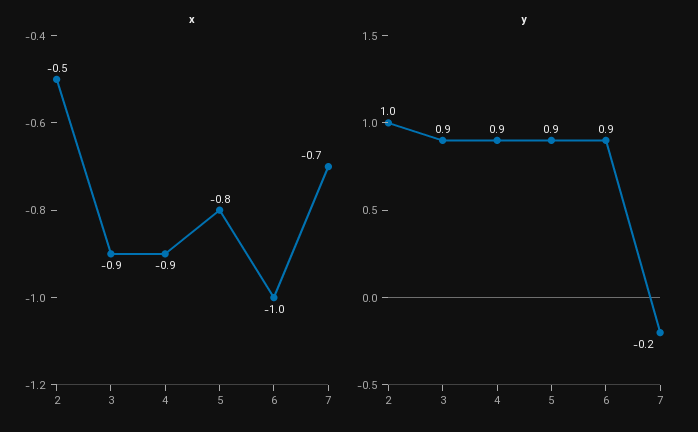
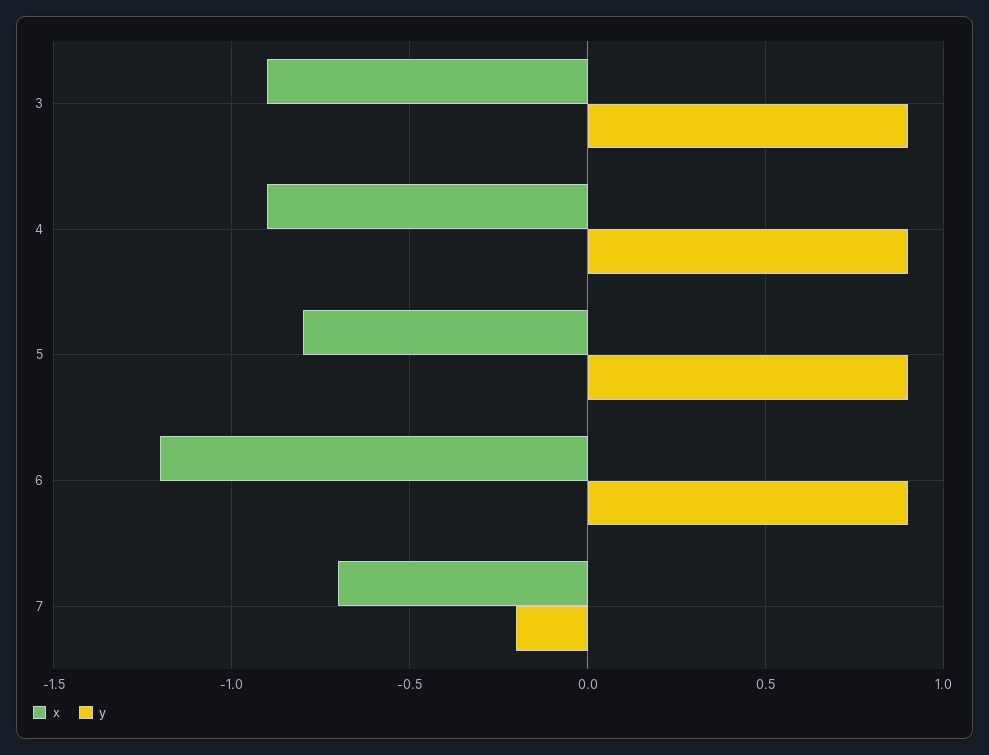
x, 2: -0.5 -> none
x, 6: -1 -> -1.2
y, 2: 1 -> none

